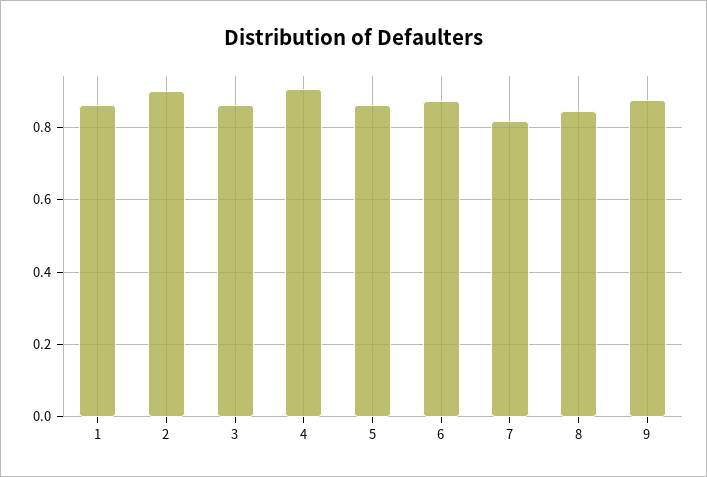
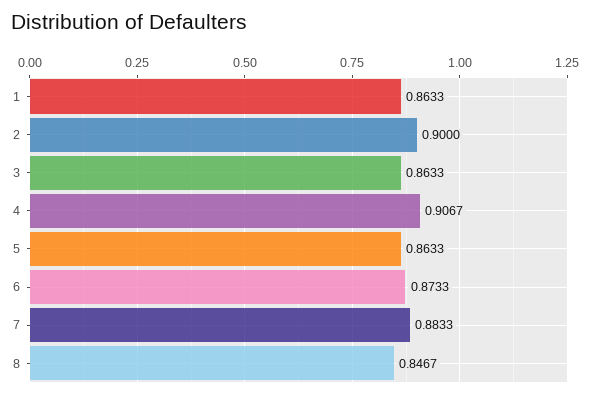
7: 0.82 -> 0.8833
9: 0.88 -> none

